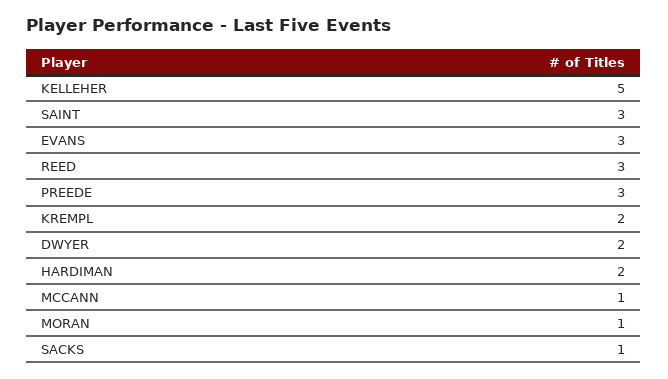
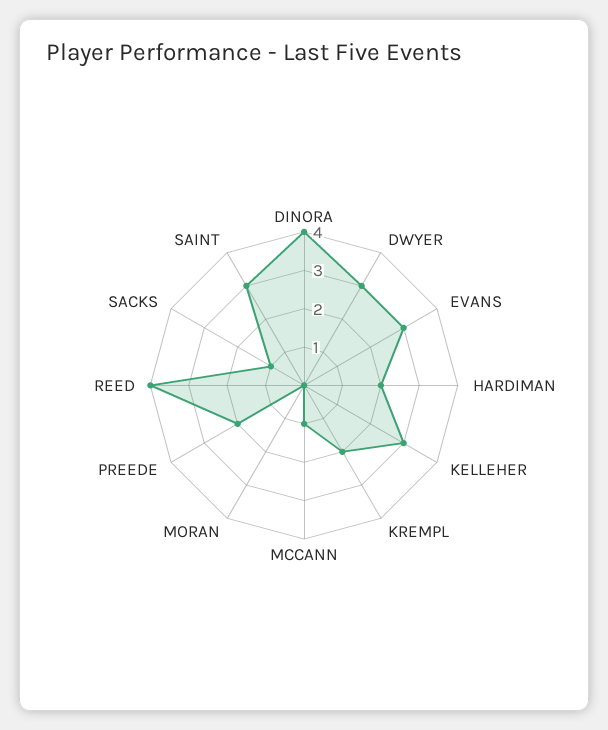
KELLEHER: 5 -> 3
REED: 3 -> 4
PREEDE: 3 -> 2
DWYER: 2 -> 3
MORAN: 1 -> 0
DINORA: none -> 4

